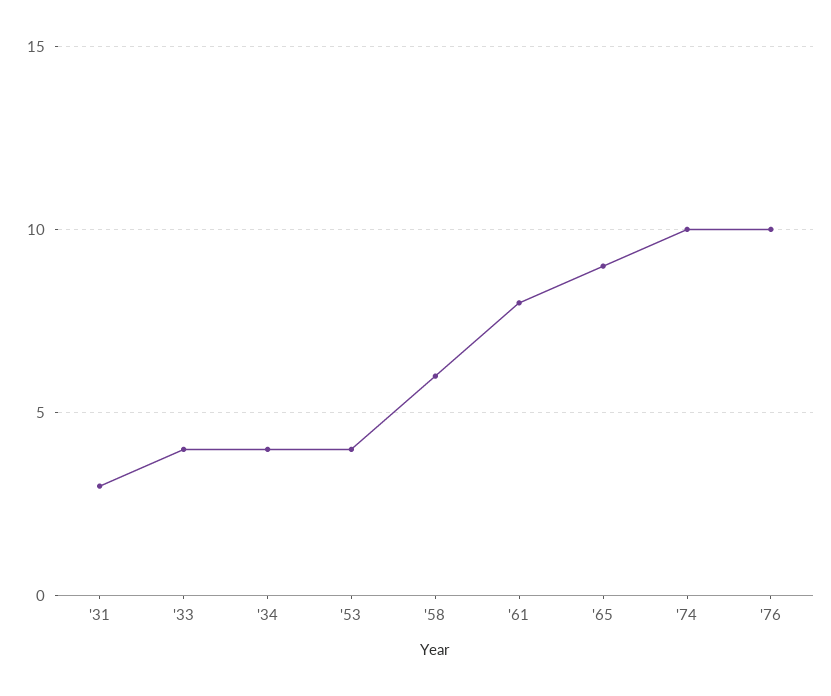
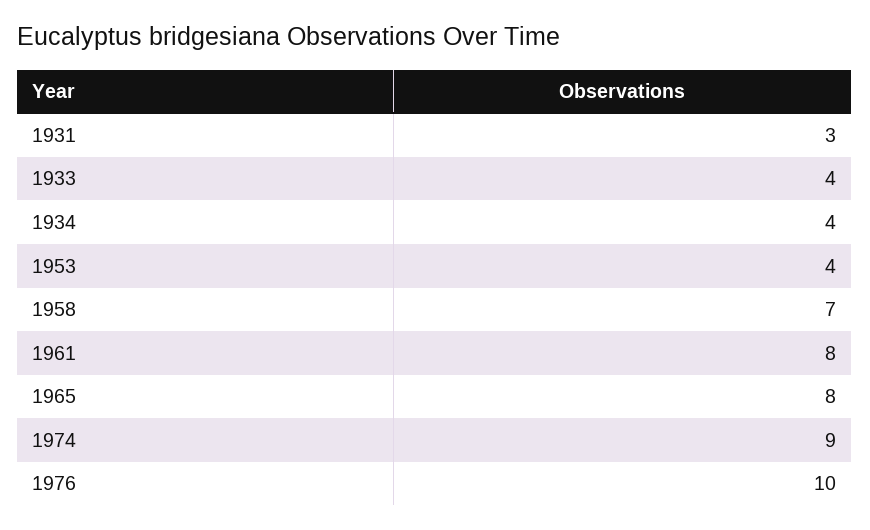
'58: 6 -> 7
'65: 9 -> 8
'74: 10 -> 9

